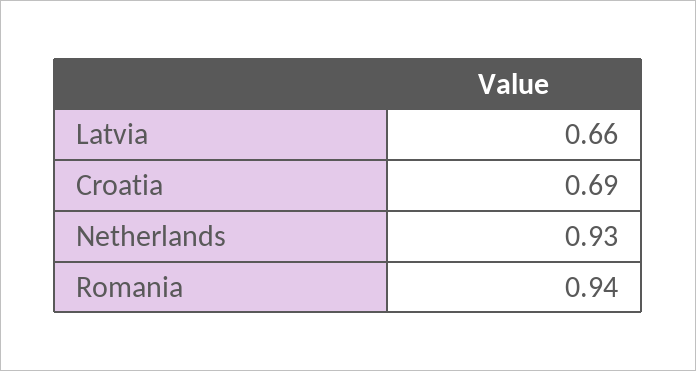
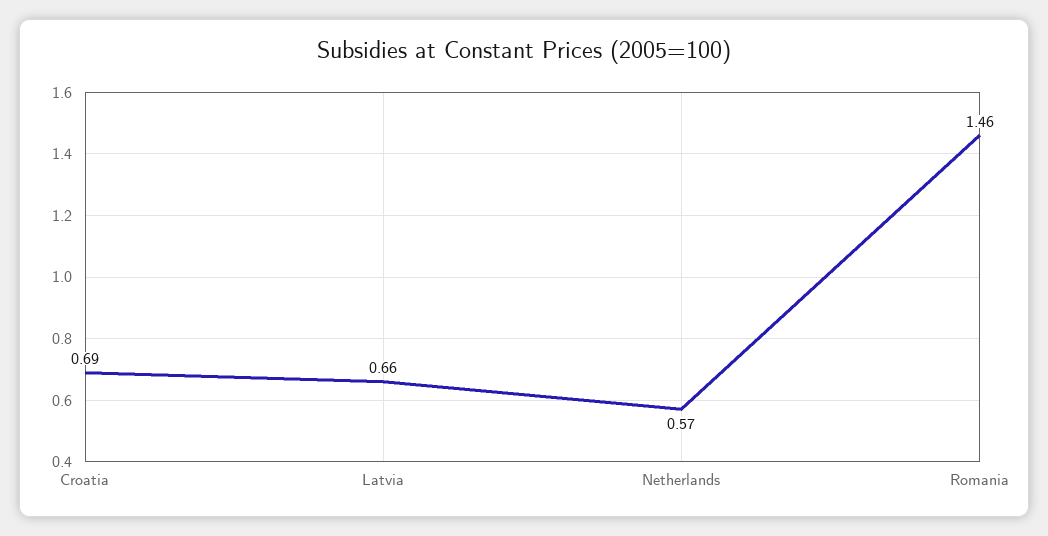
Netherlands: 0.93 -> 0.57
Romania: 0.94 -> 1.46

